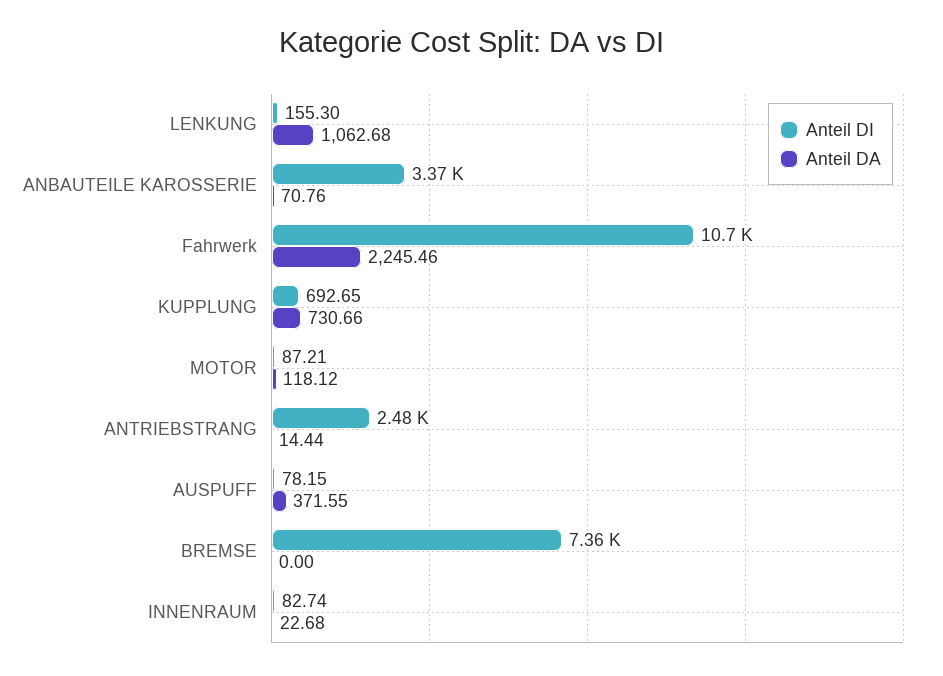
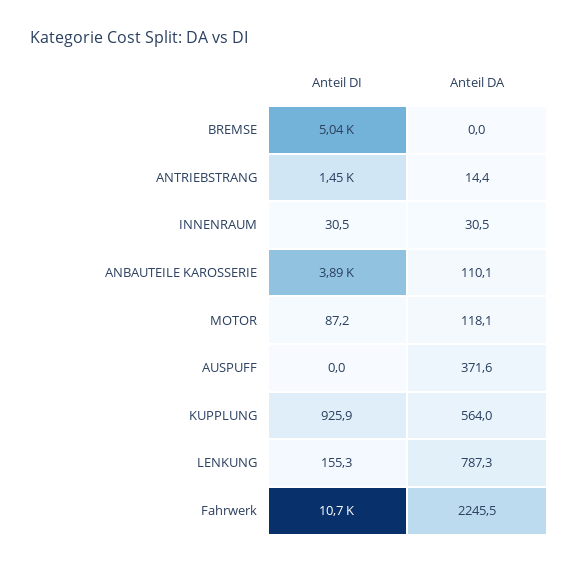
Anteil DA, LENKUNG: 1062.68 -> 787.3
Anteil DI, ANBAUTEILE KAROSSERIE: 3370 -> 3890
Anteil DA, ANBAUTEILE KAROSSERIE: 70.76 -> 110.1
Anteil DI, KUPPLUNG: 692.65 -> 925.9
Anteil DA, KUPPLUNG: 730.66 -> 564
Anteil DI, ANTRIEBSTRANG: 2480 -> 1450
Anteil DI, AUSPUFF: 78.15 -> 0
Anteil DI, BREMSE: 7360 -> 5040
Anteil DI, INNENRAUM: 82.74 -> 30.5
Anteil DA, INNENRAUM: 22.68 -> 30.5

